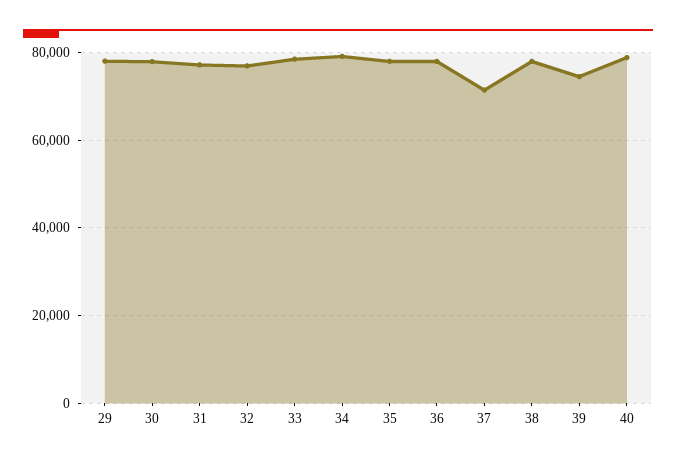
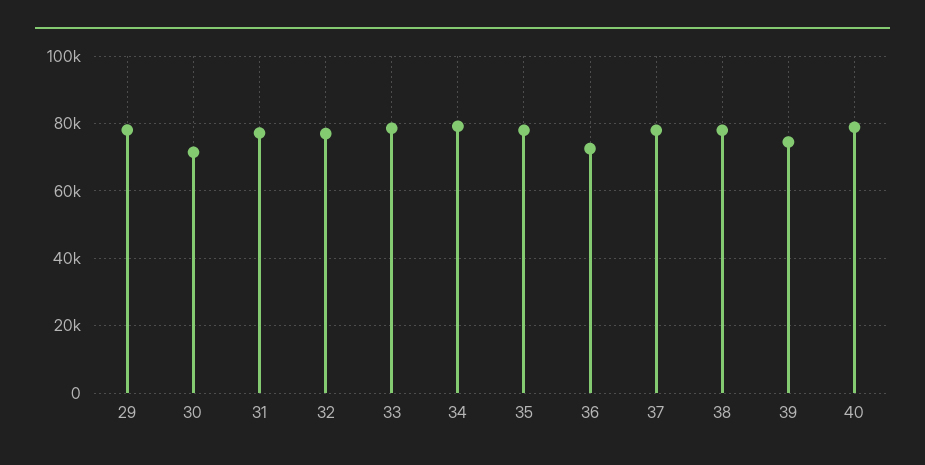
30: 78000 -> 72000
36: 78000 -> 72000
37: 72000 -> 78000

